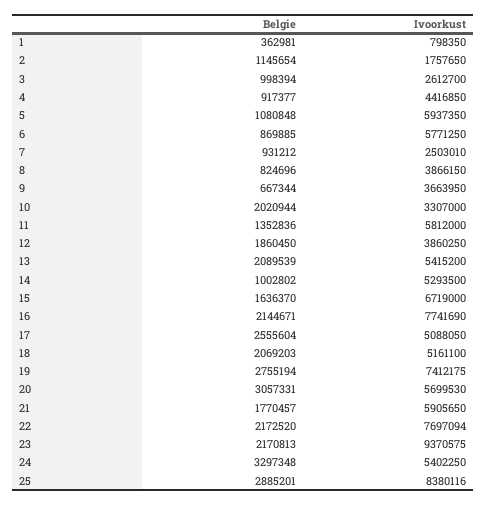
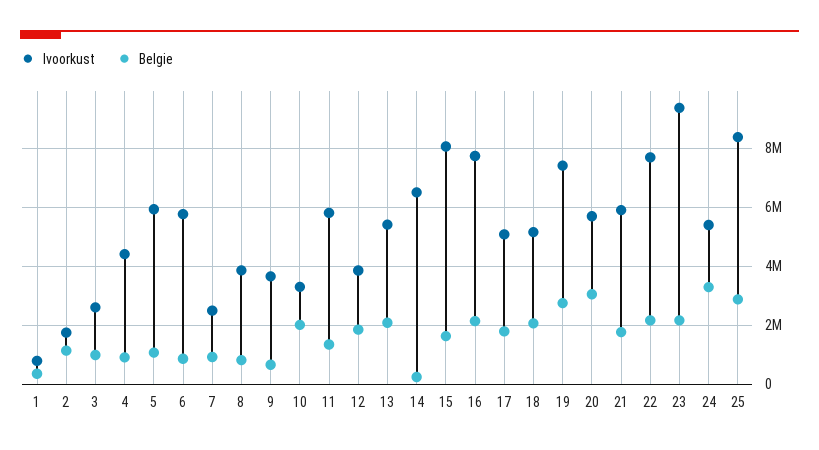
Belgie, 14: 1002802 -> 250000
Ivoorkust, 14: 5293500 -> 6500000
Ivoorkust, 15: 6719000 -> 8000000
Belgie, 17: 2555604 -> 1750000

